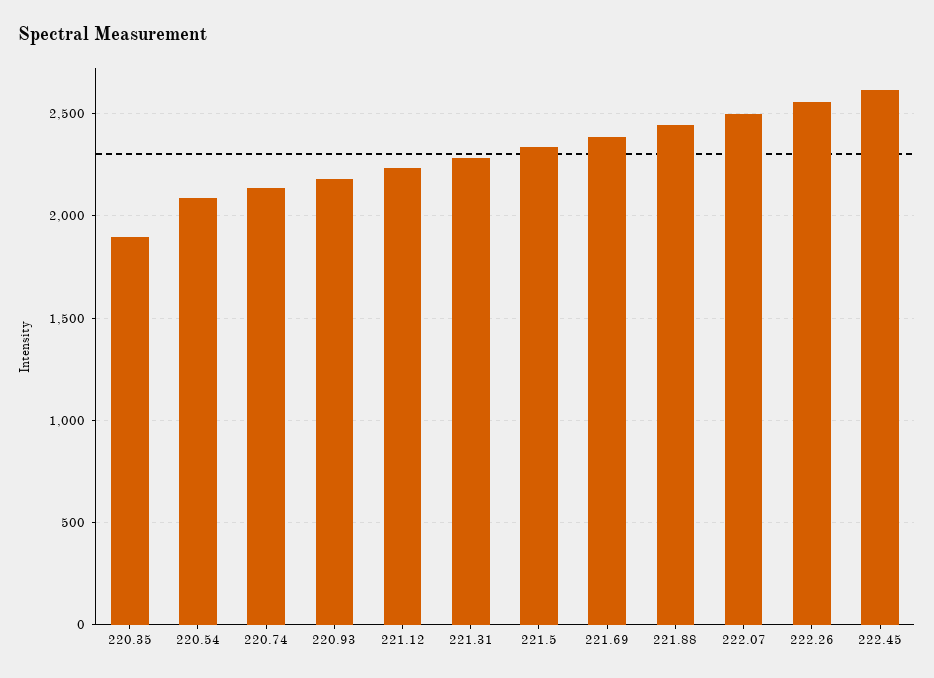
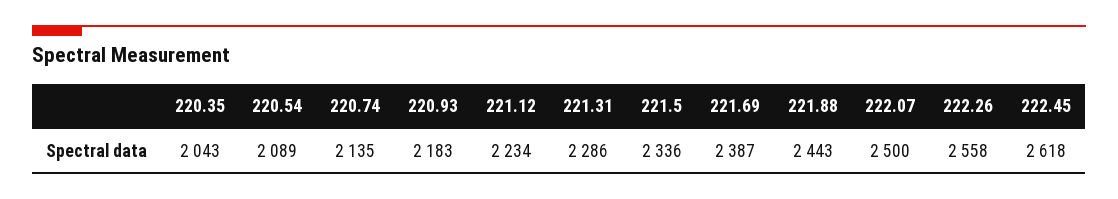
220.35: 1900 -> 2043

